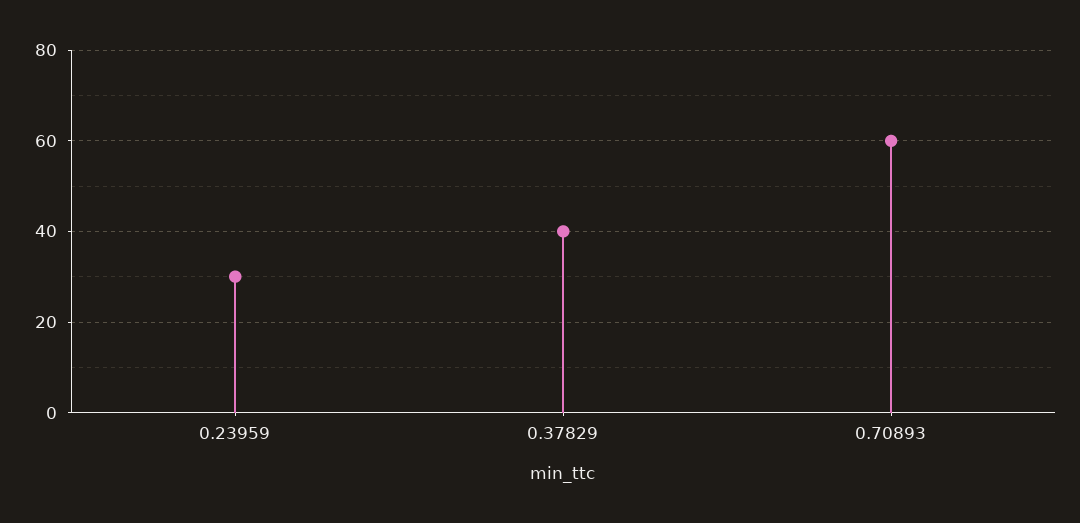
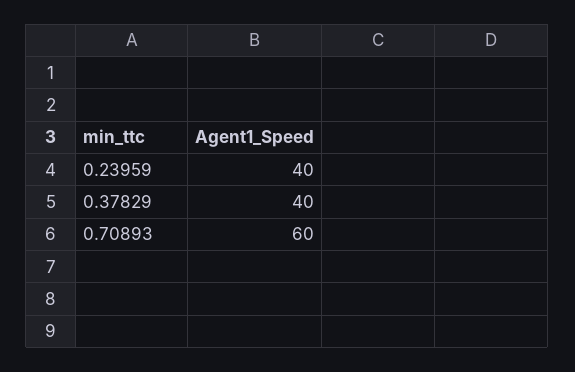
0.23959: 30 -> 40

